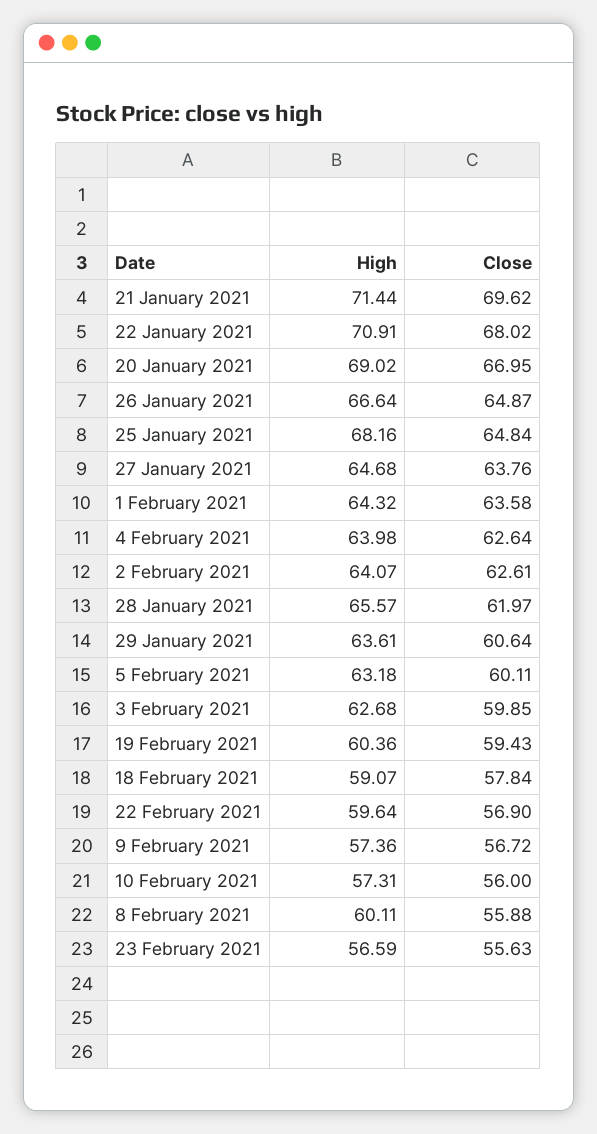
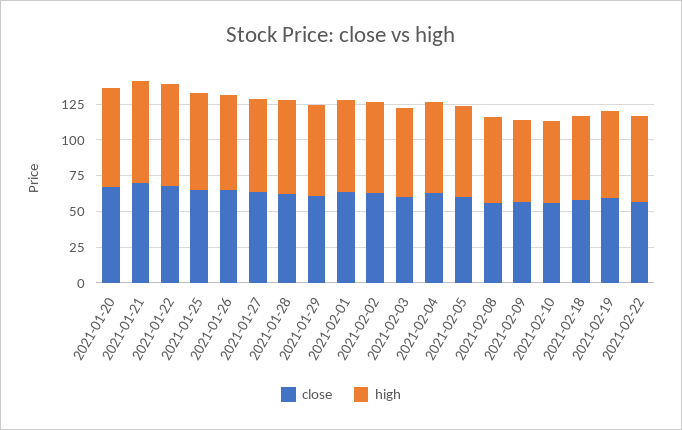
High, 23 February 2021: 56.59 -> none
Close, 23 February 2021: 55.63 -> none

